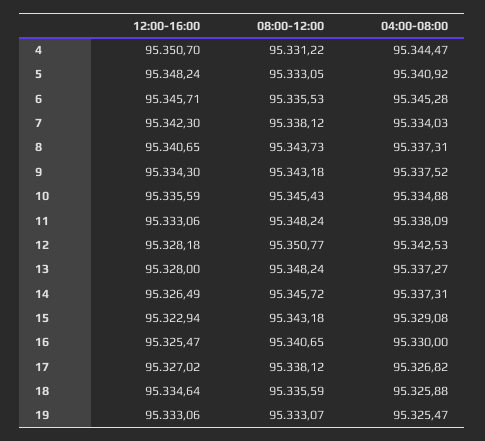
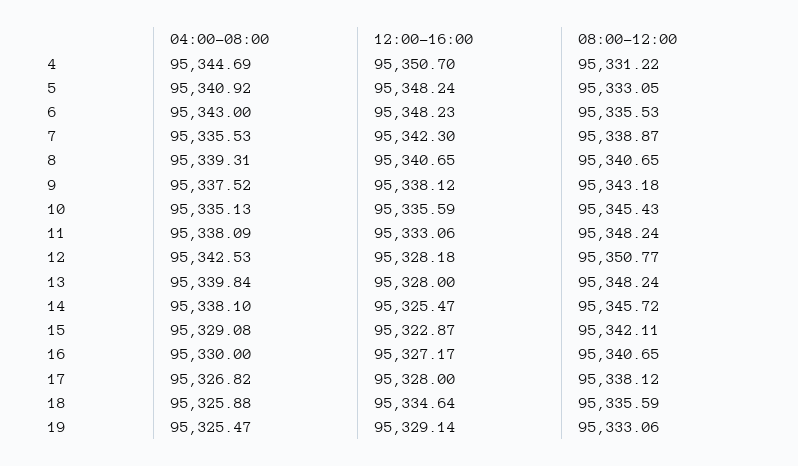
04:00-08:00, 4: 95344.47 -> 95344.69
12:00-16:00, 6: 95345.71 -> 95348.23
04:00-08:00, 6: 95345.28 -> 95343
08:00-12:00, 7: 95338.12 -> 95338.87
04:00-08:00, 7: 95334.03 -> 95335.53
08:00-12:00, 8: 95343.73 -> 95340.65
04:00-08:00, 8: 95337.31 -> 95339.31
12:00-16:00, 9: 95334.3 -> 95338.12
04:00-08:00, 10: 95334.88 -> 95335.13
04:00-08:00, 13: 95337.27 -> 95339.84
12:00-16:00, 14: 95326.49 -> 95325.47
04:00-08:00, 14: 95337.31 -> 95338.1
12:00-16:00, 15: 95322.94 -> 95322.87
08:00-12:00, 15: 95343.18 -> 95342.11
12:00-16:00, 16: 95325.47 -> 95327.17
12:00-16:00, 17: 95327.02 -> 95328
12:00-16:00, 19: 95333.06 -> 95329.14
08:00-12:00, 19: 95333.07 -> 95333.06

